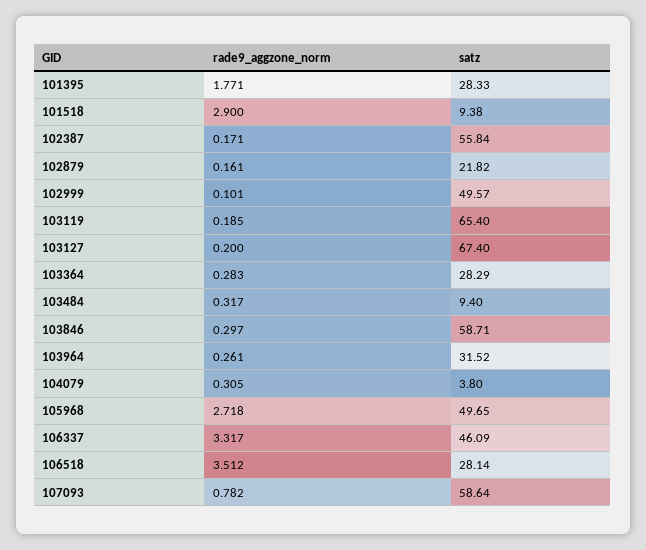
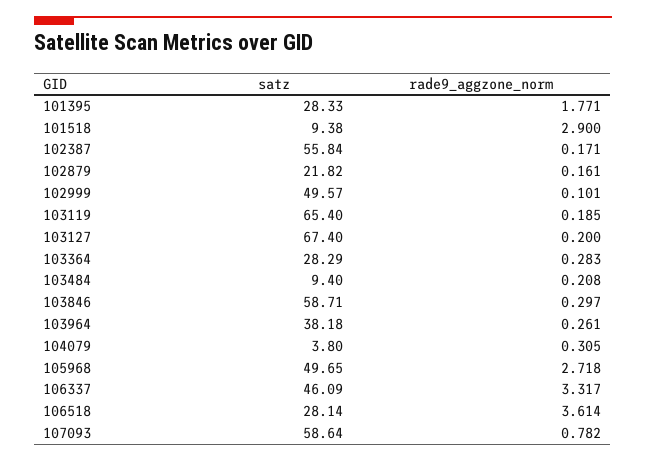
rade9_aggzone_norm, 103484: 0.317 -> 0.208
satz, 103964: 31.52 -> 38.18
rade9_aggzone_norm, 106518: 3.512 -> 3.614

